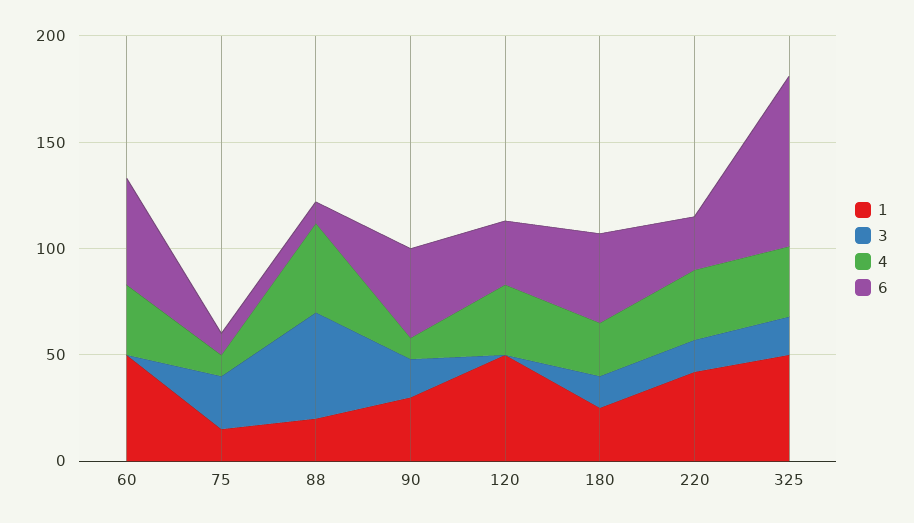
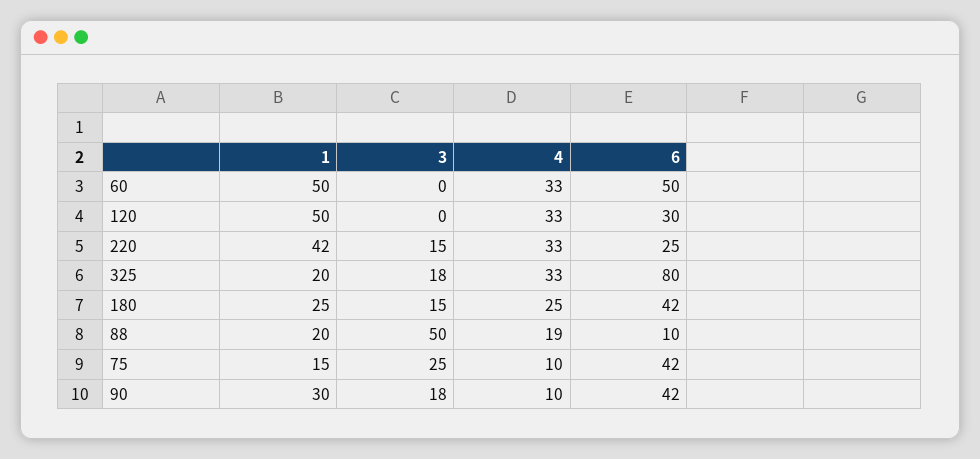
6, 75: 10 -> 42
4, 88: 40 -> 19
1, 325: 50 -> 20

